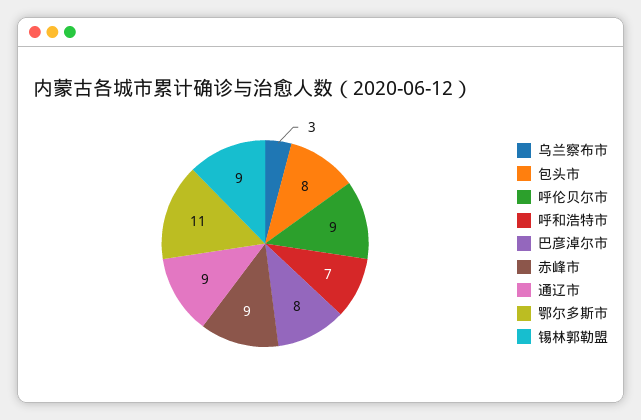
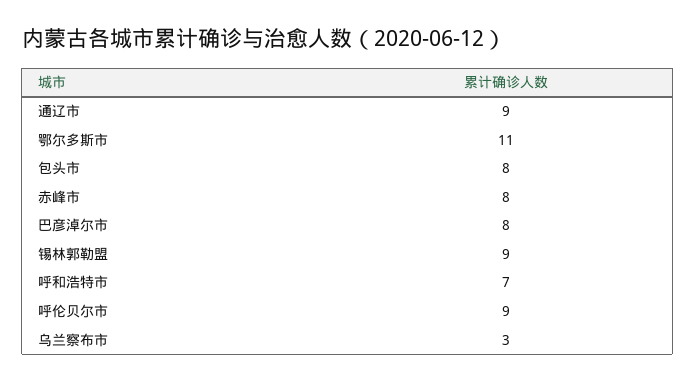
赤峰市: 9 -> 8

